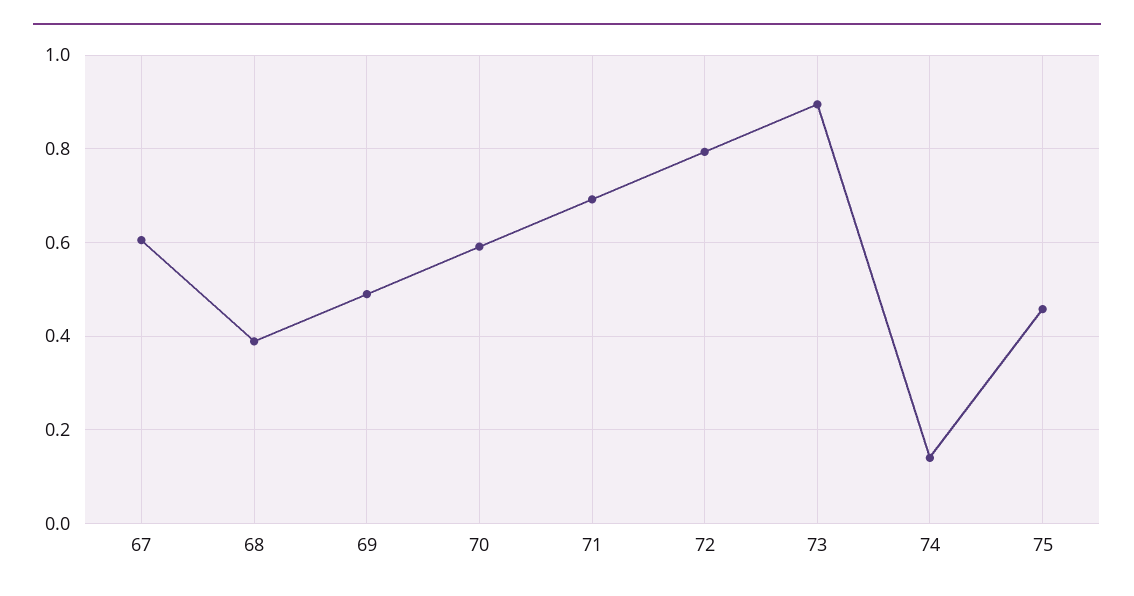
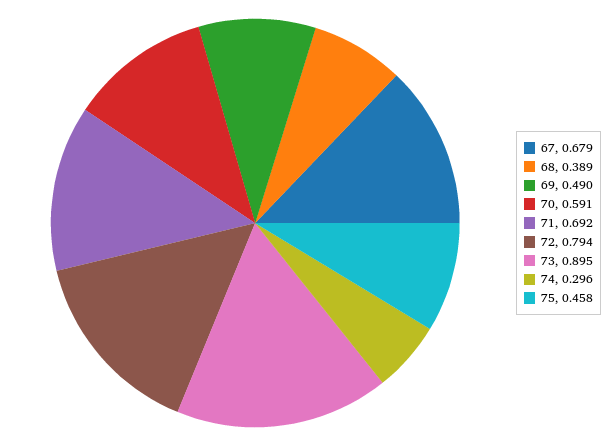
67: 0.6 -> 0.679
74: 0.14 -> 0.296

